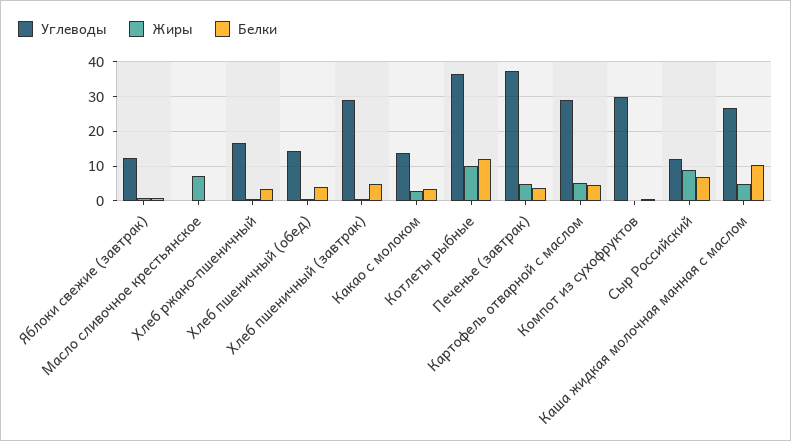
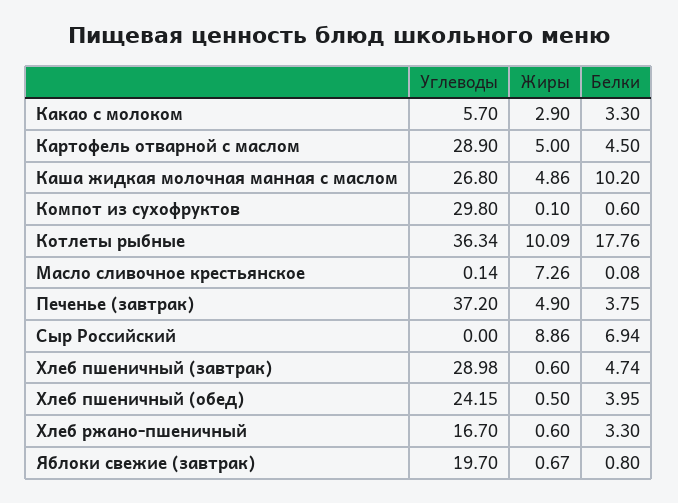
Углеводы, Яблоки свежие (завтрак): 12 -> 19.7
Углеводы, Хлеб пшеничный (обед): 14 -> 24.15
Углеводы, Какао с молоком: 14 -> 5.7
Белки, Котлеты рыбные: 12 -> 17.76
Углеводы, Сыр Российский: 12 -> 0

